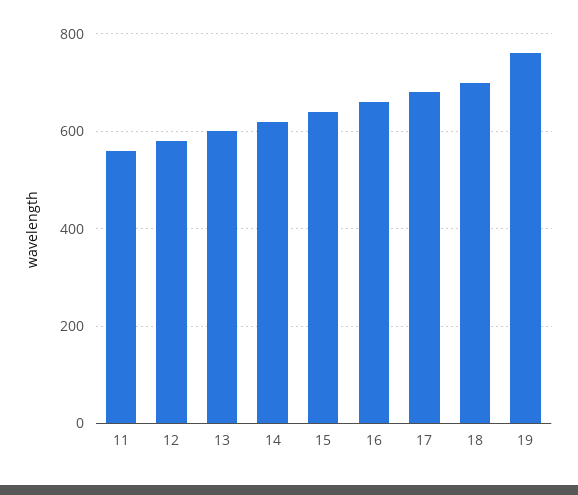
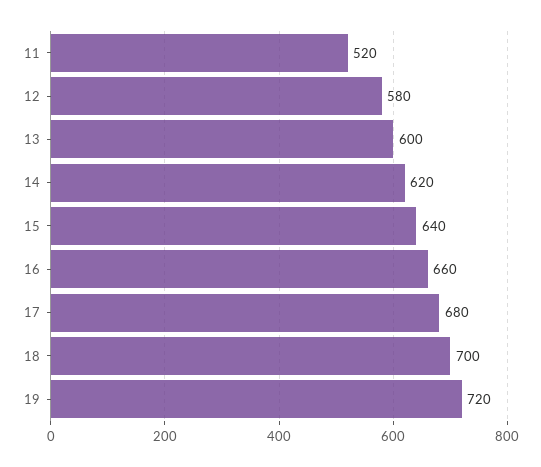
11: 560 -> 520
19: 760 -> 720

